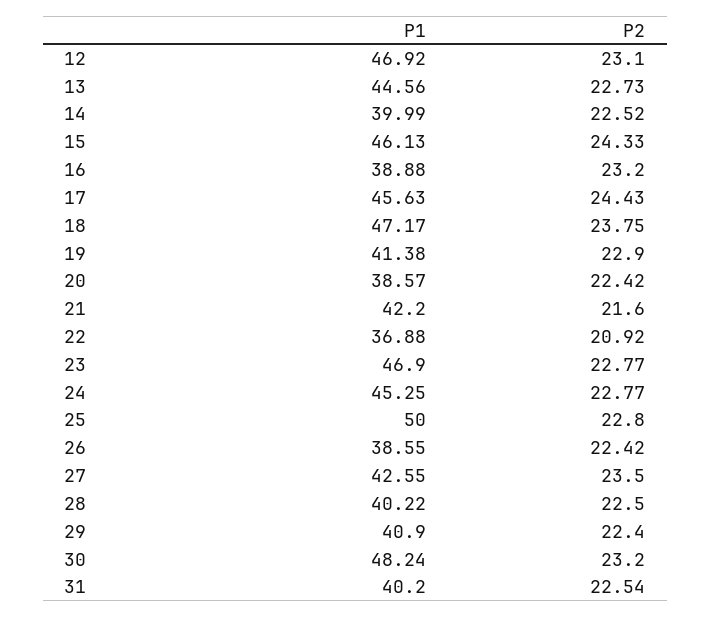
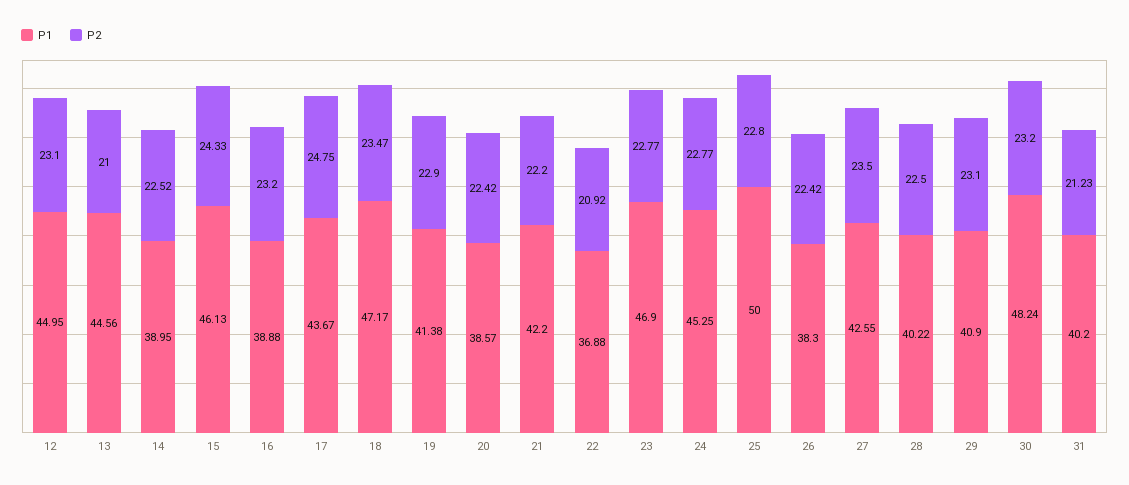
P1, 12: 46.92 -> 44.95
P2, 13: 22.73 -> 21
P1, 14: 39.99 -> 38.95
P1, 17: 45.63 -> 43.67
P2, 17: 24.43 -> 24.75
P2, 18: 23.75 -> 23.47
P2, 21: 21.6 -> 22.2
P1, 26: 38.55 -> 38.3
P2, 29: 22.4 -> 23.1
P2, 31: 22.54 -> 21.23

